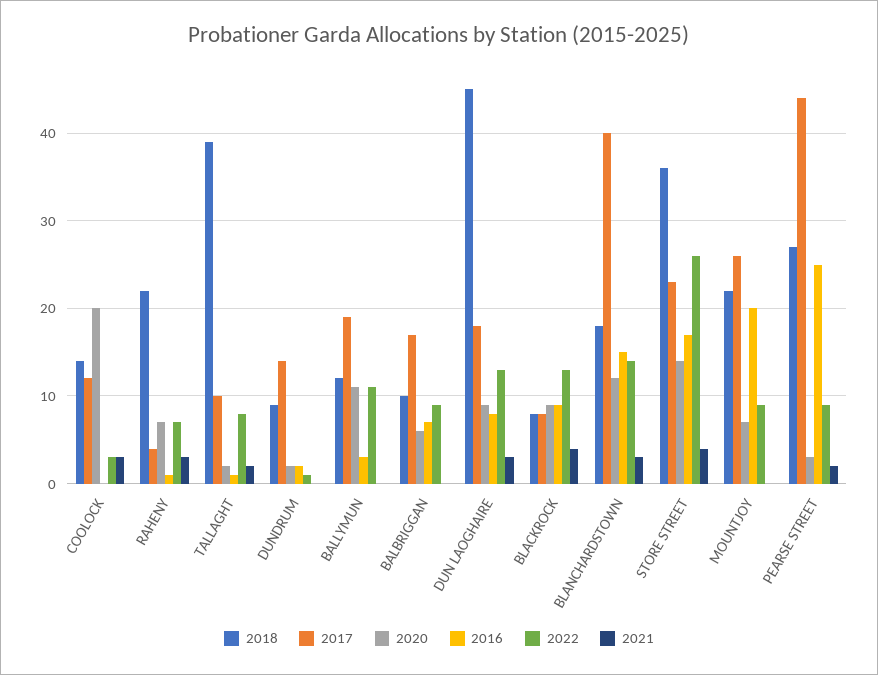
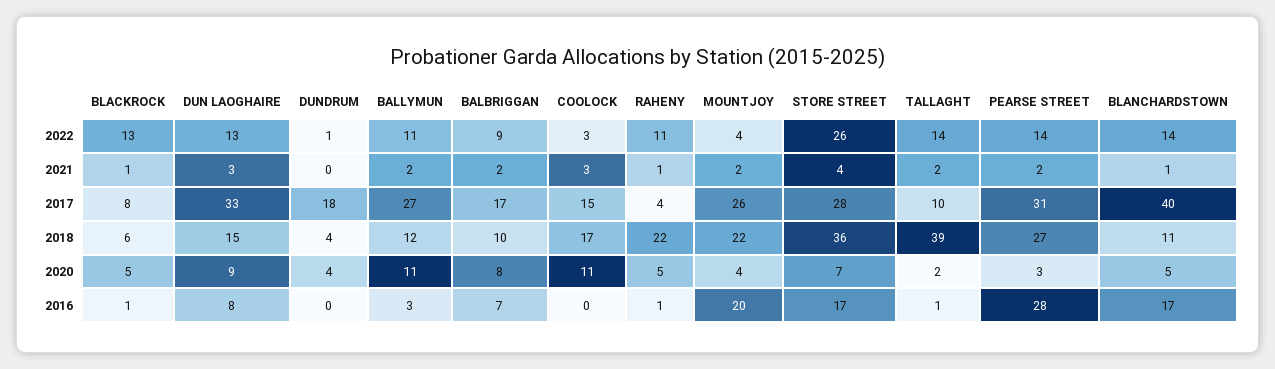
2018, COOLOCK: 14 -> 17
2017, COOLOCK: 12 -> 15
2020, COOLOCK: 20 -> 11
2020, RAHENY: 7 -> 5
2022, RAHENY: 7 -> 11
2021, RAHENY: 3 -> 1
2022, TALLAGHT: 8 -> 14
2018, DUNDRUM: 9 -> 4
2017, DUNDRUM: 14 -> 18
2020, DUNDRUM: 2 -> 4
2016, DUNDRUM: 2 -> 0
2017, BALLYMUN: 19 -> 27
2021, BALLYMUN: 0 -> 2
2020, BALBRIGGAN: 6 -> 8
2021, BALBRIGGAN: 0 -> 2
2018, DUN LAOGHAIRE: 45 -> 15
2017, DUN LAOGHAIRE: 18 -> 33
2018, BLACKROCK: 8 -> 6
2020, BLACKROCK: 9 -> 5
2016, BLACKROCK: 9 -> 1
2021, BLACKROCK: 4 -> 1
2018, BLANCHARDSTOWN: 18 -> 11
2020, BLANCHARDSTOWN: 12 -> 5
2016, BLANCHARDSTOWN: 15 -> 17
2021, BLANCHARDSTOWN: 3 -> 1
2017, STORE STREET: 23 -> 28
2020, STORE STREET: 14 -> 7
2020, MOUNTJOY: 7 -> 4
2022, MOUNTJOY: 9 -> 4
2021, MOUNTJOY: 0 -> 2
2017, PEARSE STREET: 44 -> 31
2016, PEARSE STREET: 25 -> 28
2022, PEARSE STREET: 9 -> 14

